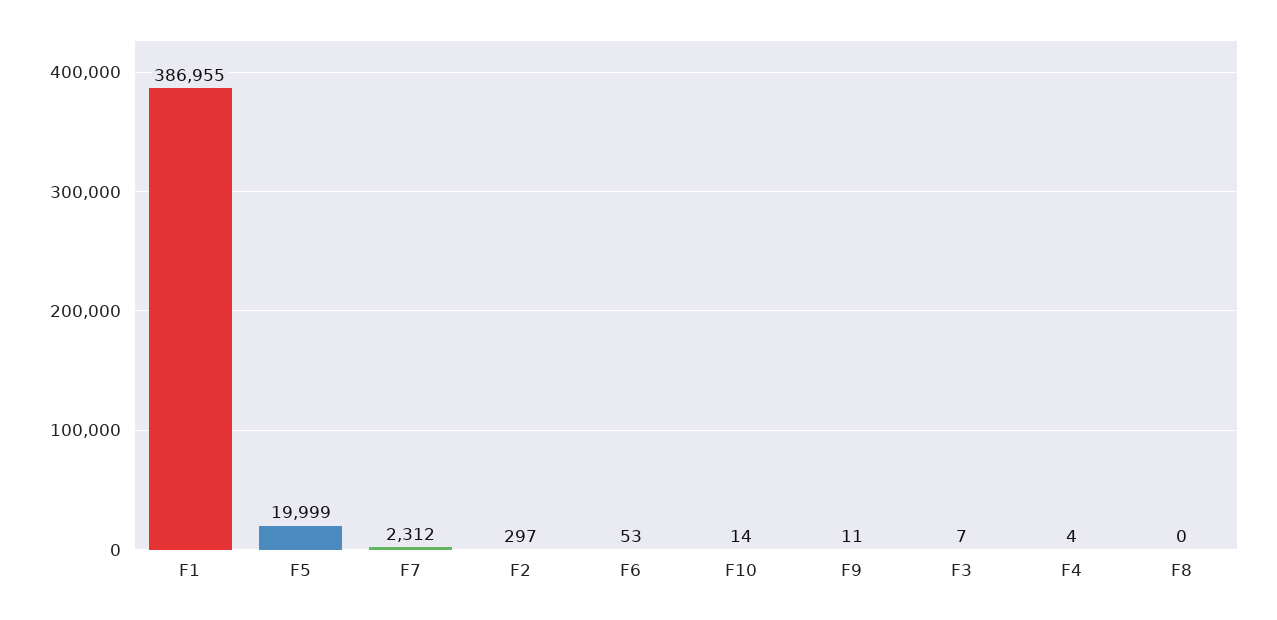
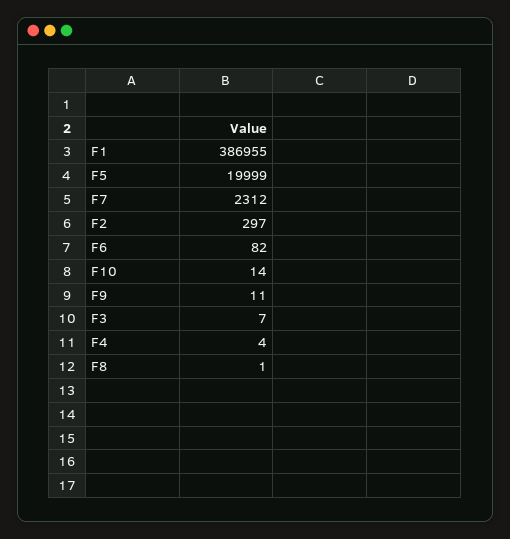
F6: 53 -> 82
F8: 0 -> 1

